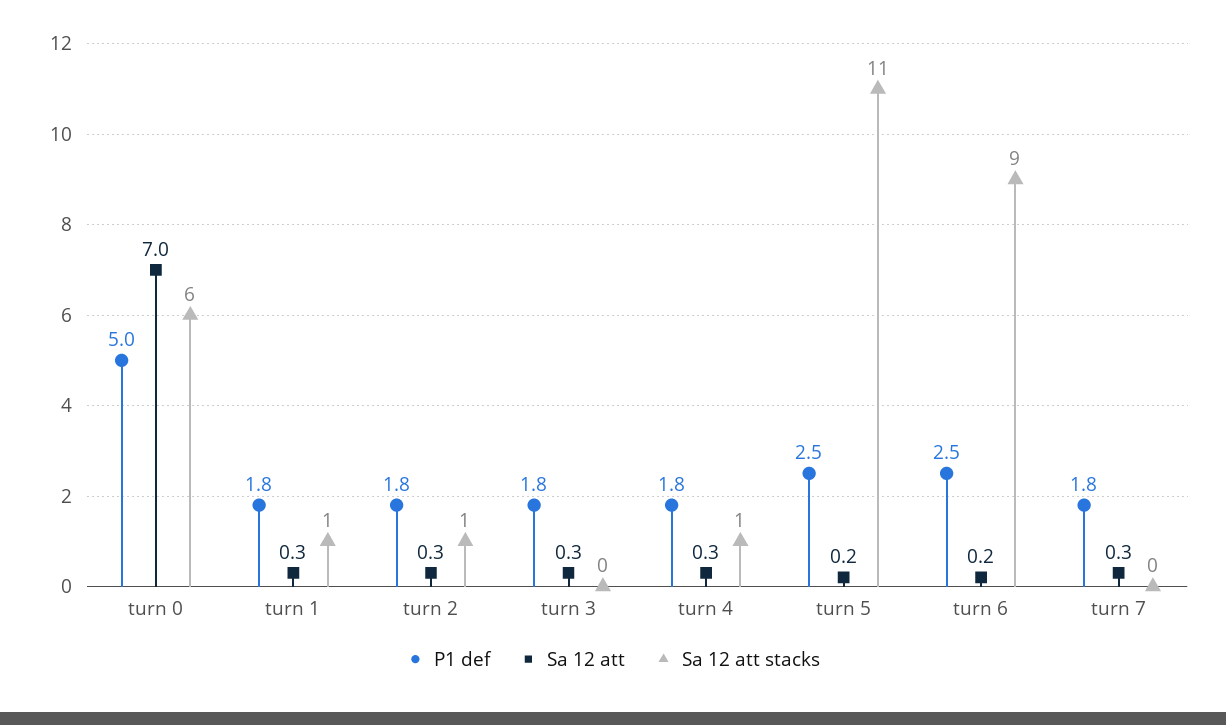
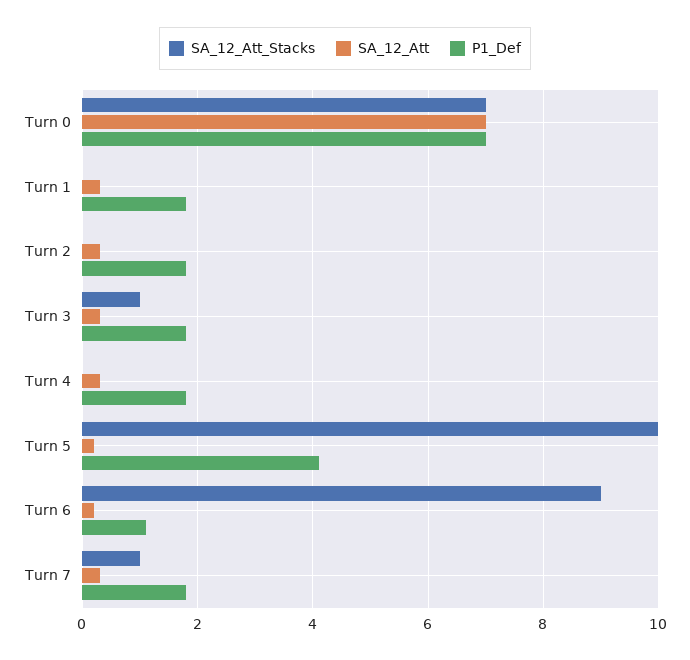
P1 def, turn 0: 5 -> 7
Sa 12 att stacks, turn 0: 6 -> 7
Sa 12 att stacks, turn 1: 1 -> 0
Sa 12 att stacks, turn 2: 1 -> 0
Sa 12 att stacks, turn 3: 0 -> 1
Sa 12 att stacks, turn 4: 1 -> 0
P1 def, turn 5: 2.5 -> 4
Sa 12 att stacks, turn 5: 11 -> 10
P1 def, turn 6: 2.5 -> 1
Sa 12 att stacks, turn 7: 0 -> 1

